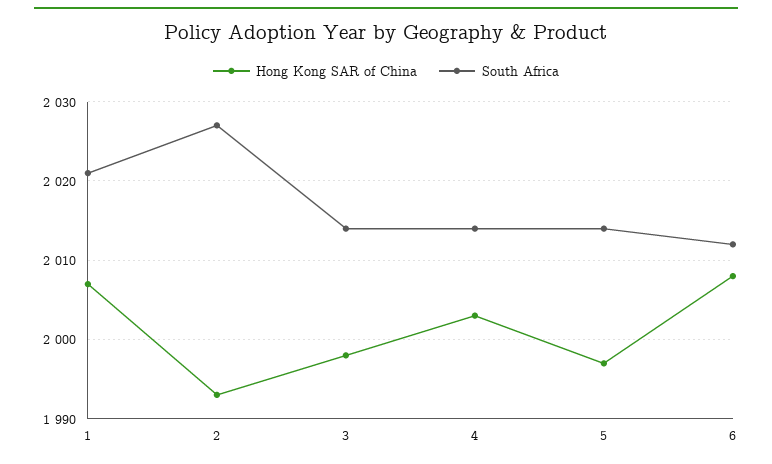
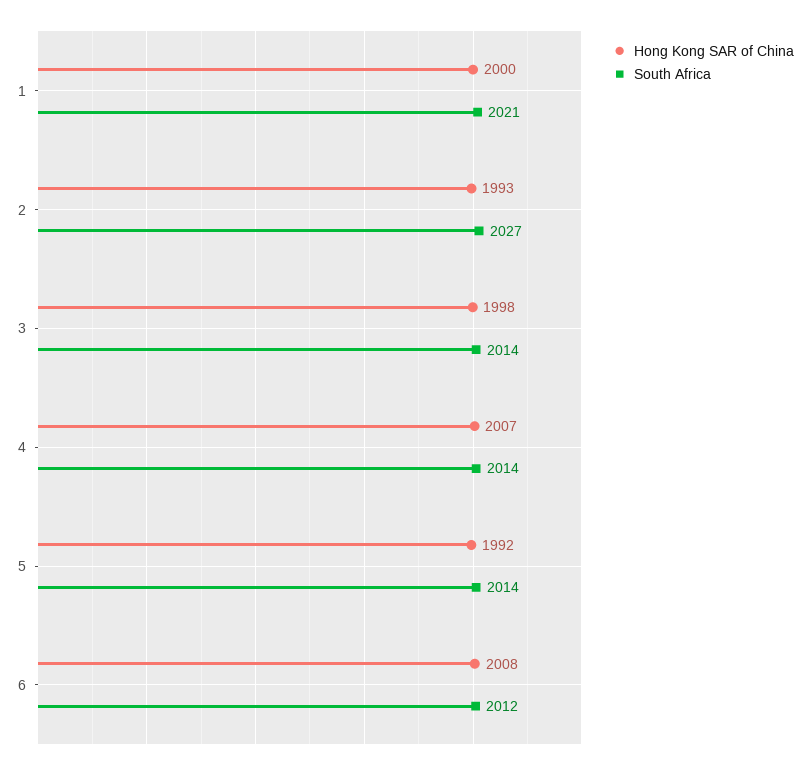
Hong Kong SAR of China, 1: 2007 -> 2000
Hong Kong SAR of China, 4: 2003 -> 2007
Hong Kong SAR of China, 5: 1997 -> 1992

